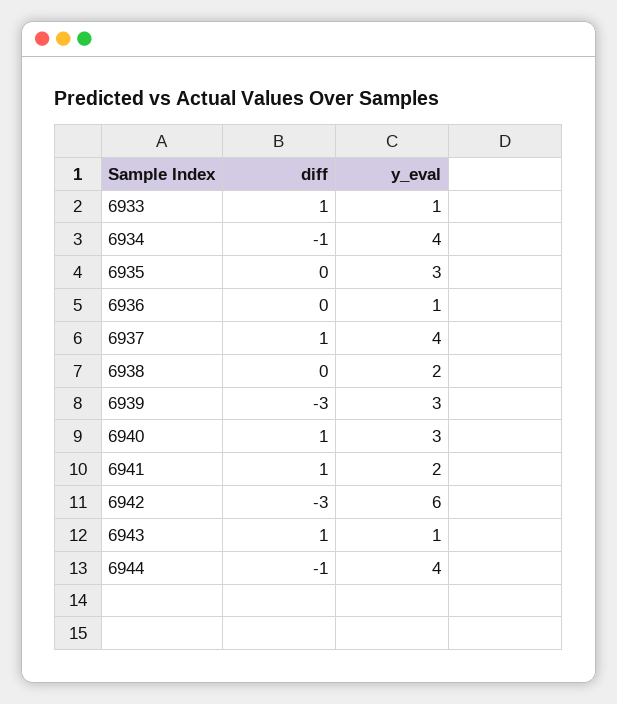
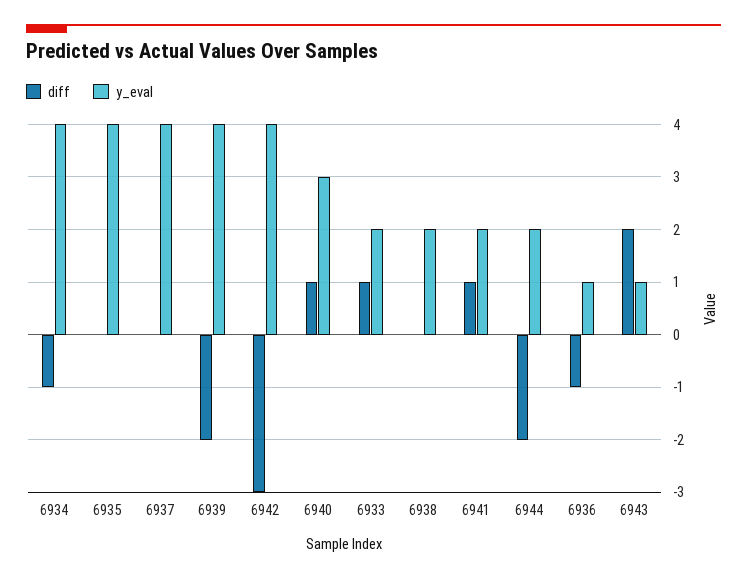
y_eval, 6933: 1 -> 2
y_eval, 6935: 3 -> 4
diff, 6936: 0 -> -1
diff, 6937: 1 -> 0
diff, 6939: -3 -> -2
y_eval, 6939: 3 -> 4
y_eval, 6942: 6 -> 4
diff, 6943: 1 -> 2
diff, 6944: -1 -> -2
y_eval, 6944: 4 -> 2

